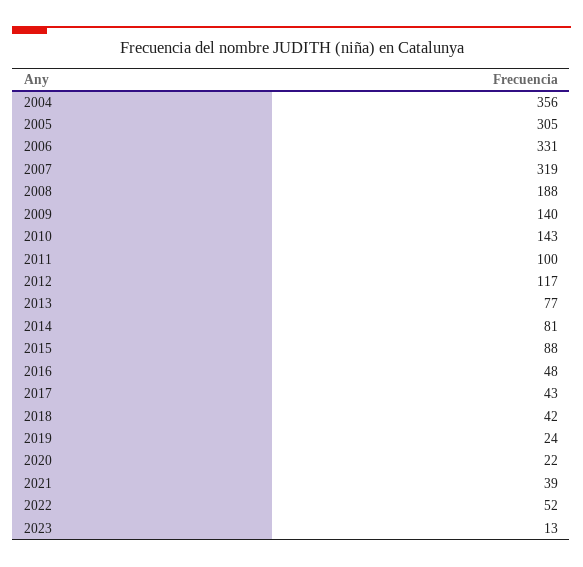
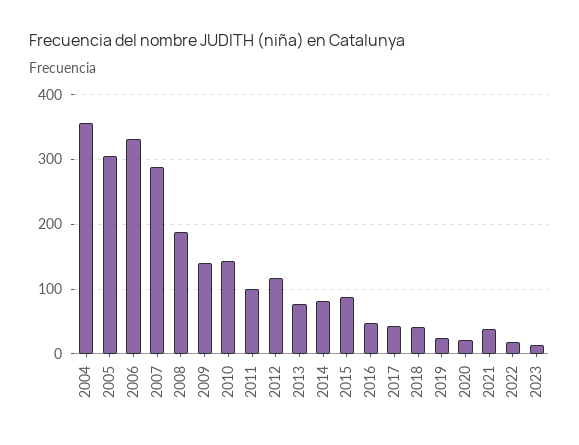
2007: 319 -> 290
2022: 52 -> 20

